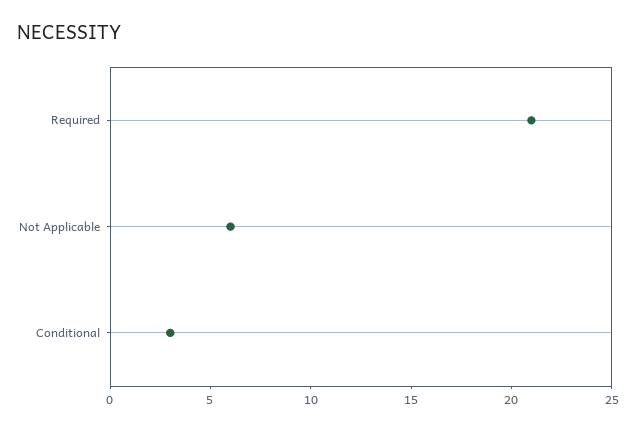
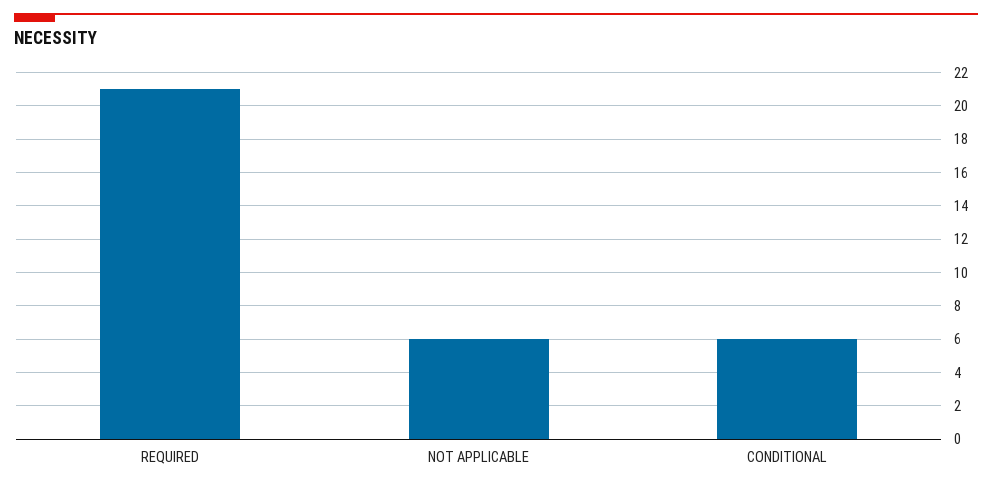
Conditional: 3 -> 6

